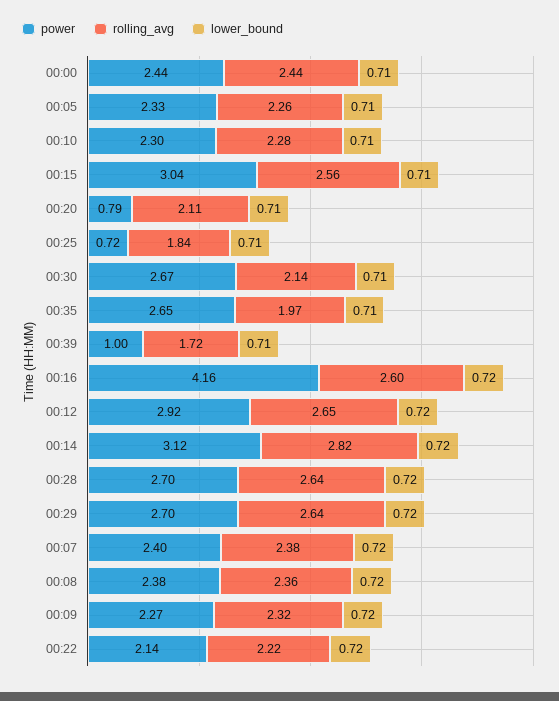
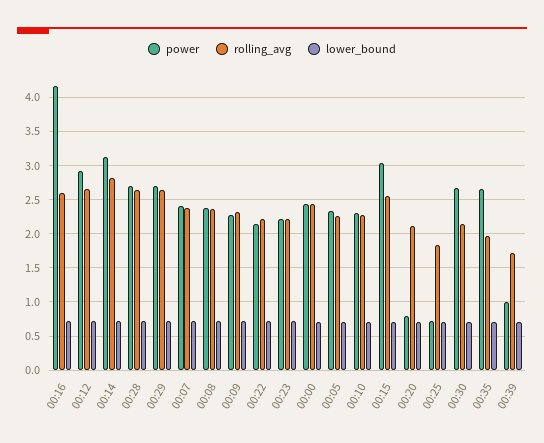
power, 00:23: none -> 2.2
rolling_avg, 00:23: none -> 2.2
lower_bound, 00:23: none -> 0.7

